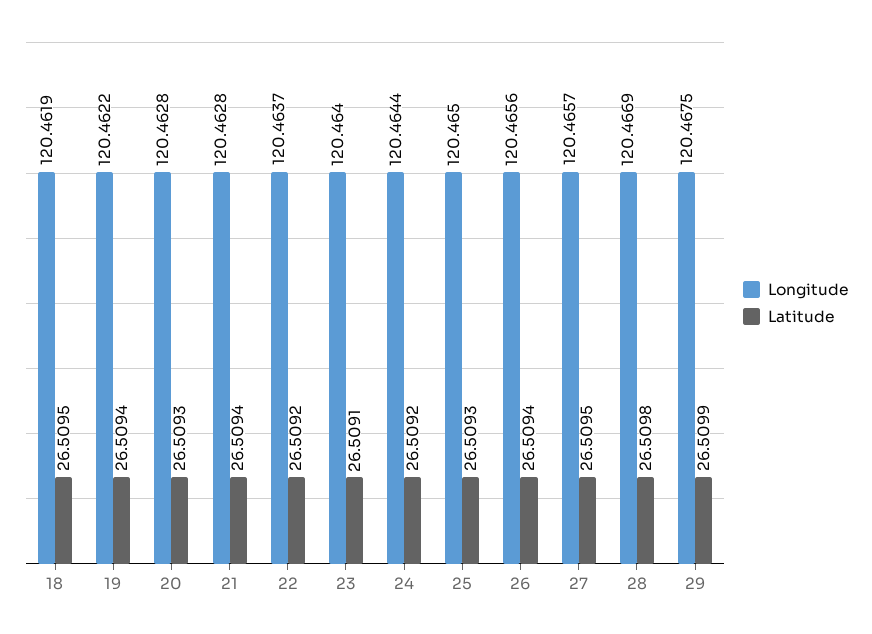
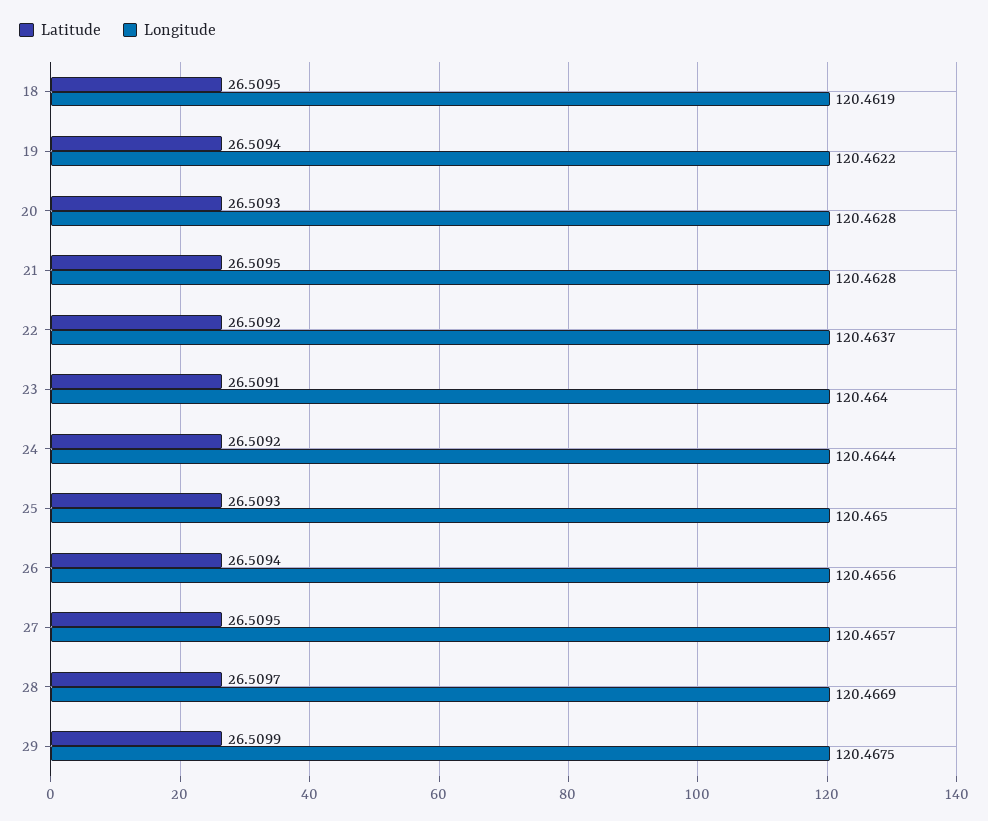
Latitude, 21: 26.5094 -> 26.5095
Latitude, 28: 26.5098 -> 26.5097

